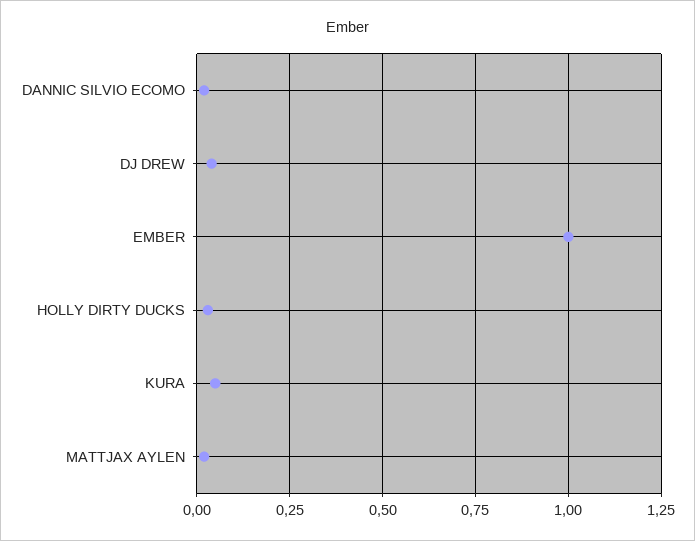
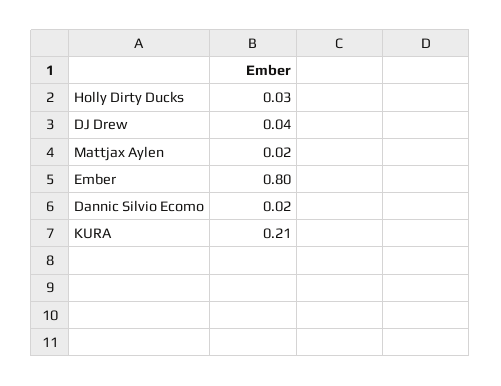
EMBER: 1 -> 0.8
KURA: 0.05 -> 0.21

